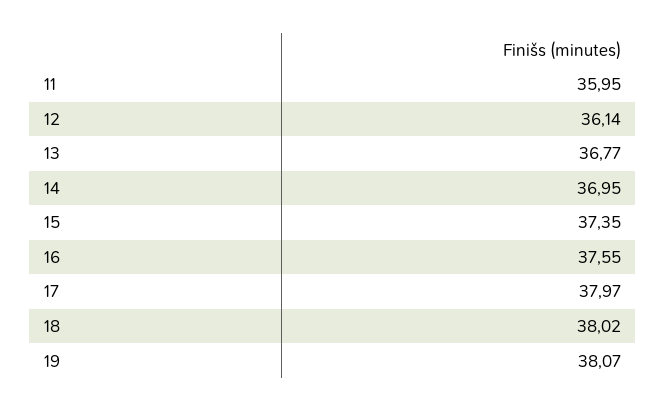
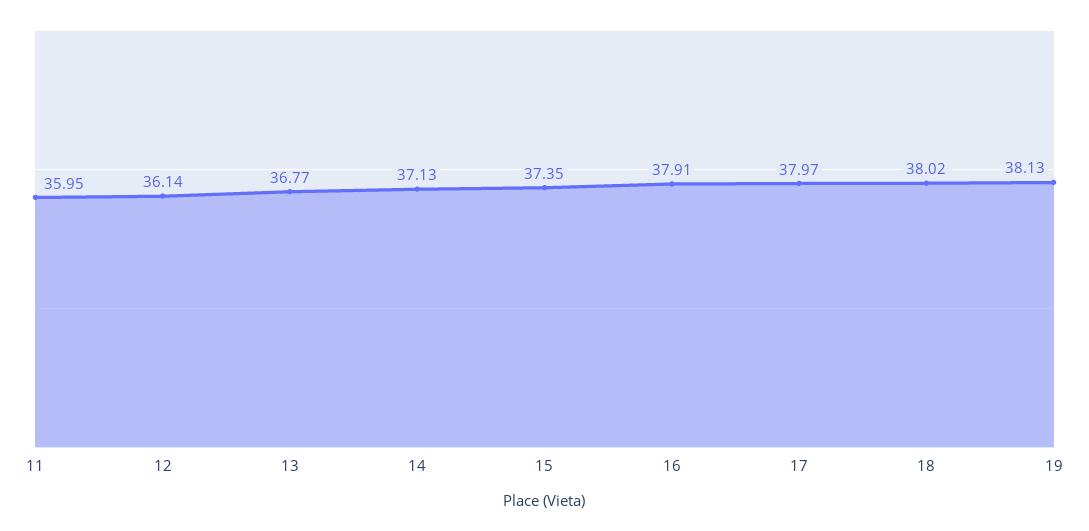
14: 36.95 -> 37.13
16: 37.55 -> 37.91
19: 38.07 -> 38.13

